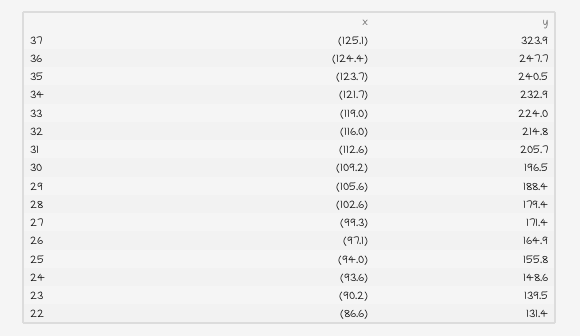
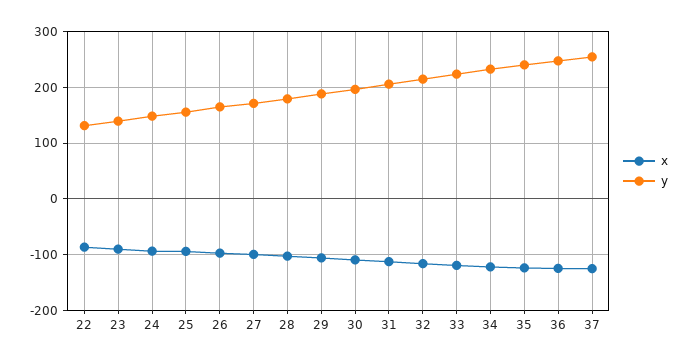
y, 37: 323.9 -> 260

